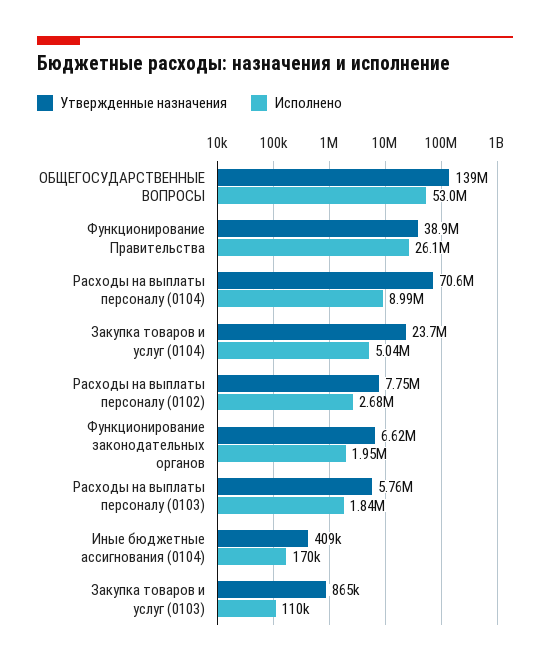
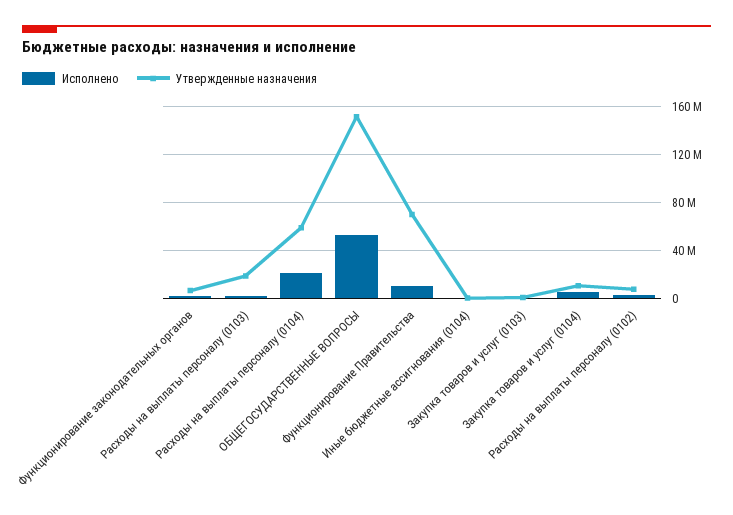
Утвержденные назначения, ОБЩЕГОСУДАРСТВЕННЫЕ ВОПРОСЫ: 139000000 -> 150000000
Утвержденные назначения, Функционирование Правительства: 38900000 -> 70000000
Исполнено, Функционирование Правительства: 26100000 -> 10000000
Утвержденные назначения, Расходы на выплаты персоналу (0104): 70600000 -> 60000000
Исполнено, Расходы на выплаты персоналу (0104): 8990000 -> 20000000
Утвержденные назначения, Закупка товаров и услуг (0104): 23700000 -> 10000000
Утвержденные назначения, Расходы на выплаты персоналу (0103): 5760000 -> 20000000

